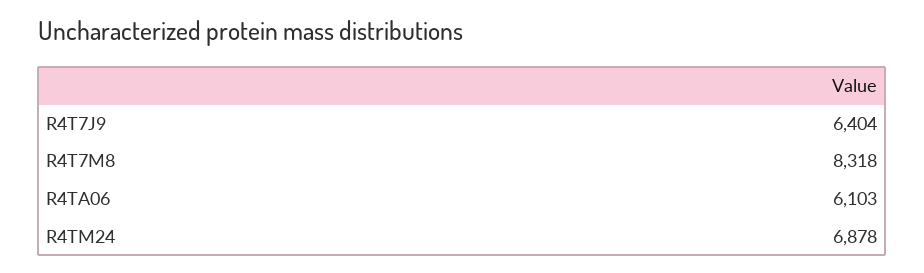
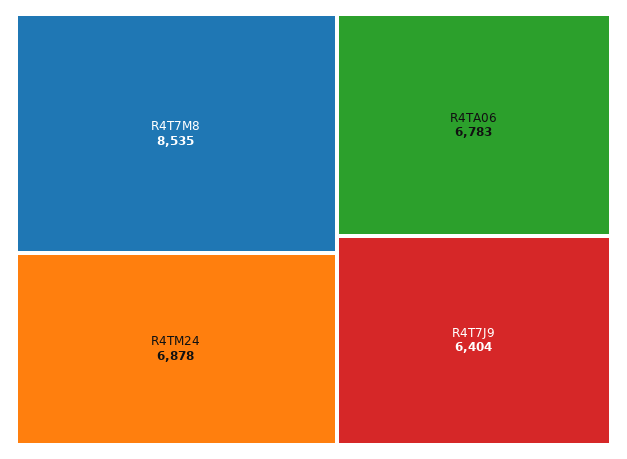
R4T7M8: 8318 -> 8535
R4TA06: 6103 -> 6783

